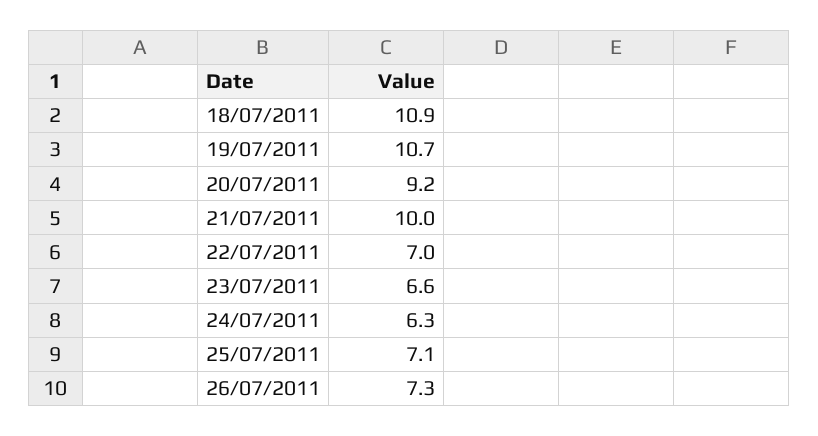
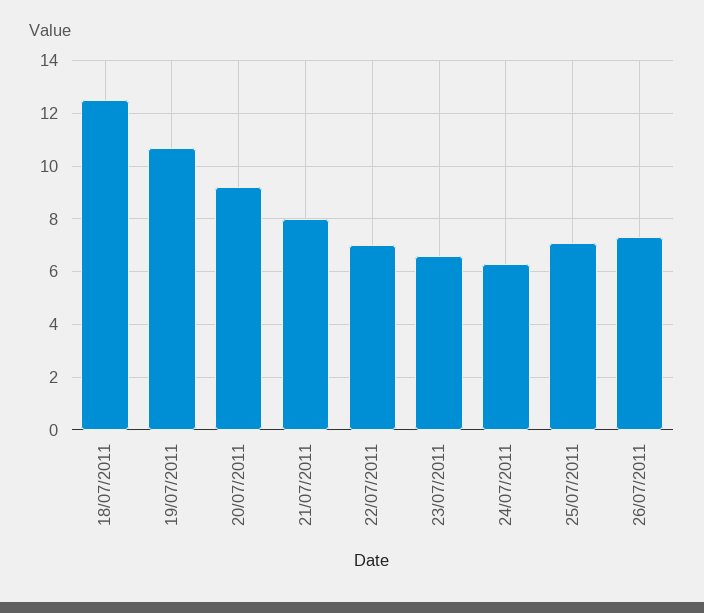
18/07/2011: 10.9 -> 12.5
21/07/2011: 10 -> 8

